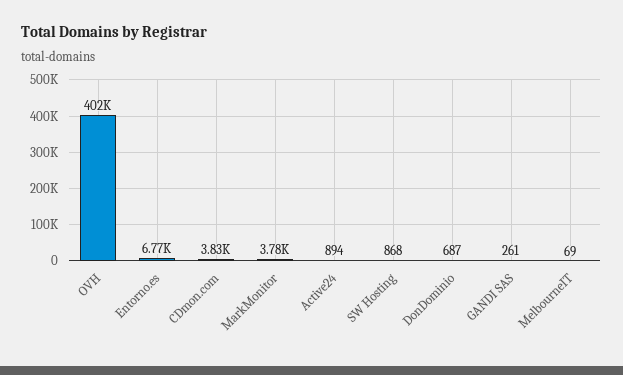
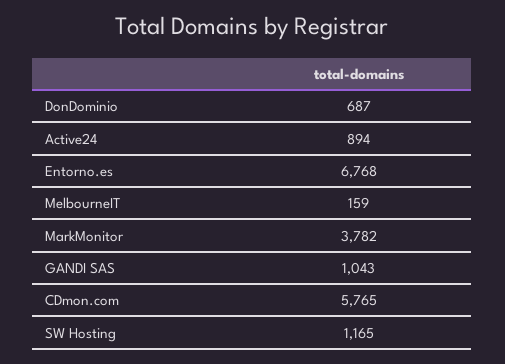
OVH: 402000 -> none
CDmon.com: 3830 -> 5765
SW Hosting: 868 -> 1165
GANDI SAS: 261 -> 1043
MelbourneIT: 69 -> 159

